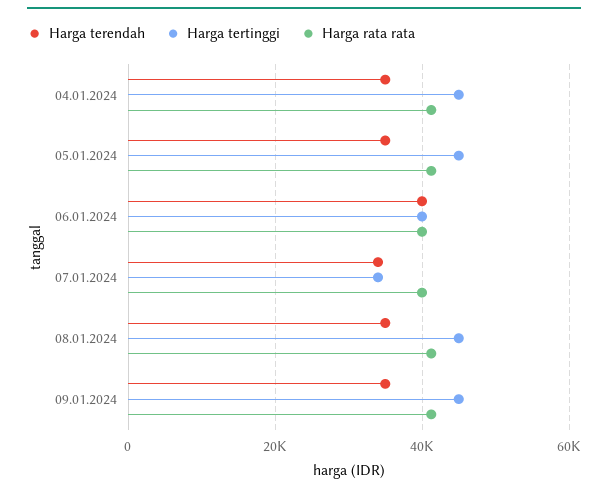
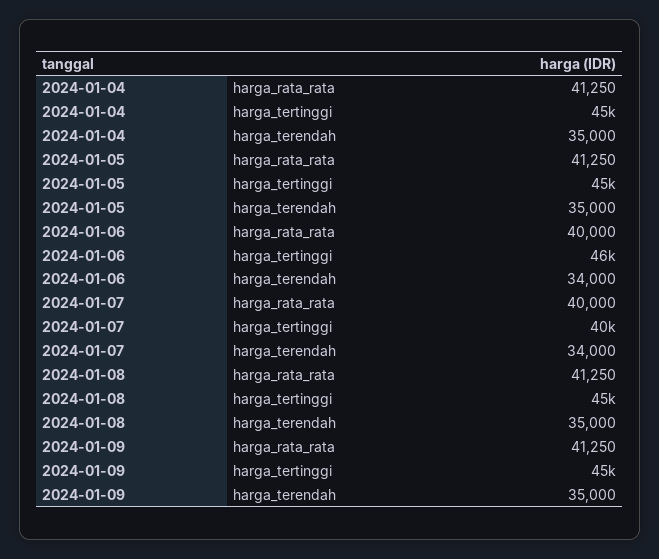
Harga terendah, 06.01.2024: 40000 -> 34000
Harga tertinggi, 06.01.2024: 40000 -> 46000
Harga tertinggi, 07.01.2024: 34000 -> 40000

